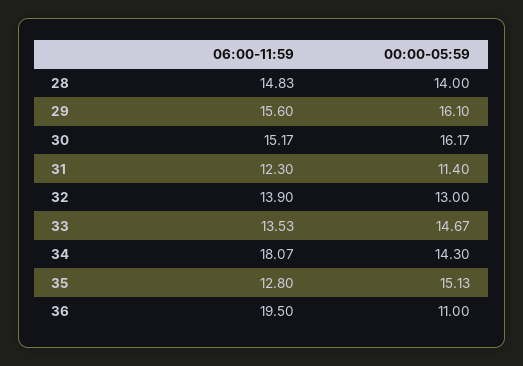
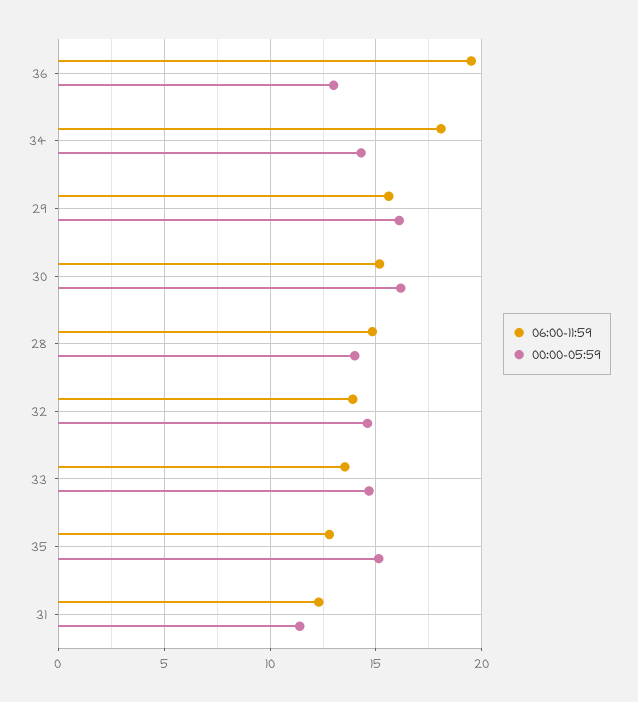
00:00-05:59, 32: 13 -> 14.5
00:00-05:59, 36: 11 -> 13

